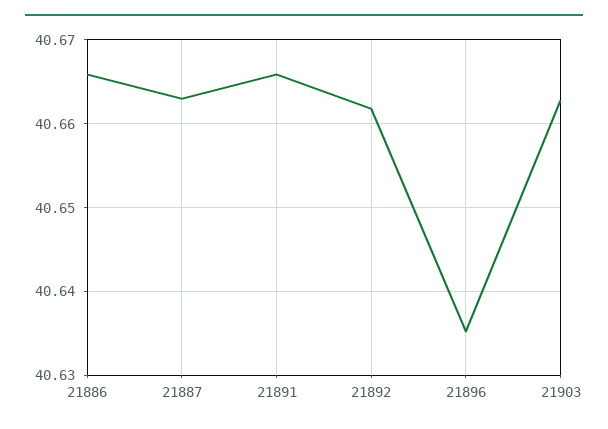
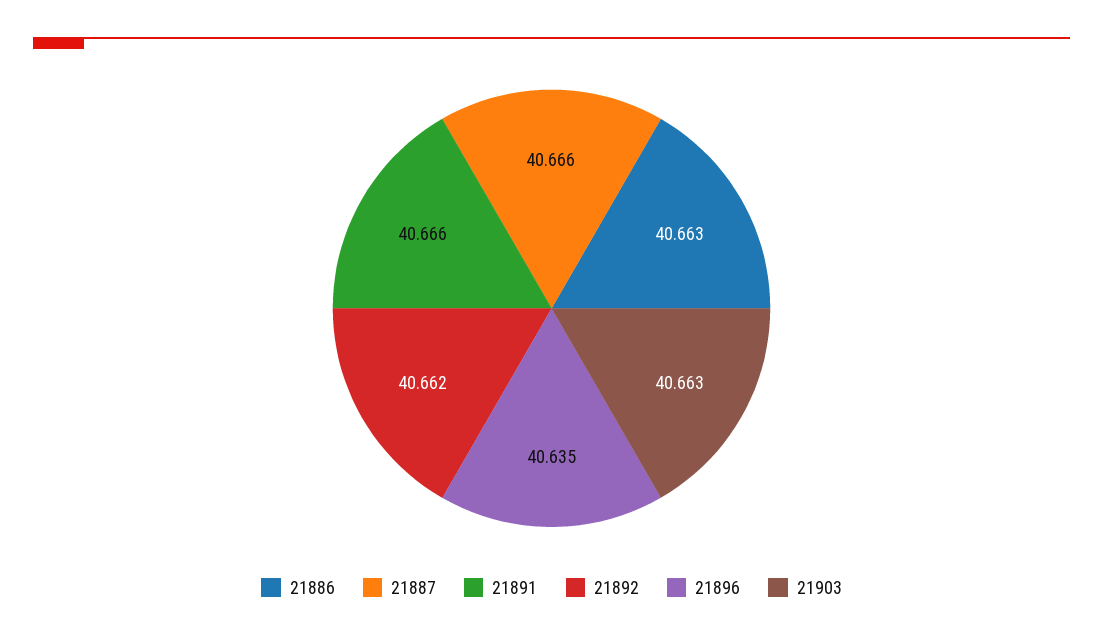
21886: 40.666 -> 40.663
21887: 40.663 -> 40.666

